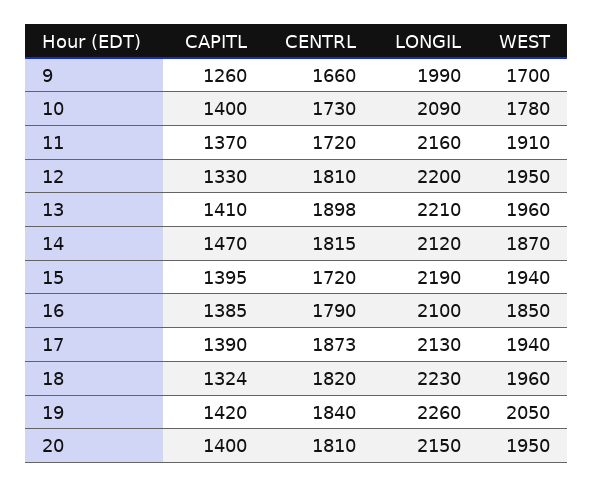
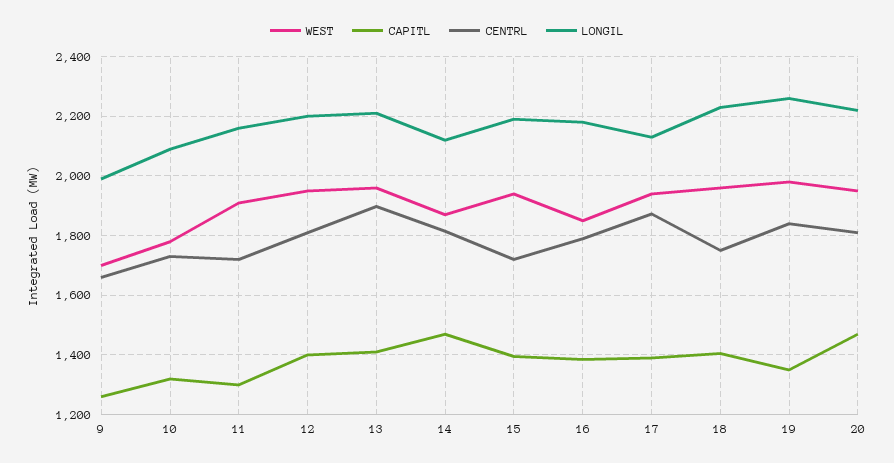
CAPITL, 10: 1400 -> 1325
CAPITL, 11: 1370 -> 1300
CAPITL, 12: 1330 -> 1400
LONGIL, 16: 2100 -> 2175
CAPITL, 18: 1324 -> 1400
CENTRL, 18: 1820 -> 1750
CAPITL, 19: 1420 -> 1350
WEST, 19: 2050 -> 1975
CAPITL, 20: 1400 -> 1475
LONGIL, 20: 2150 -> 2225

